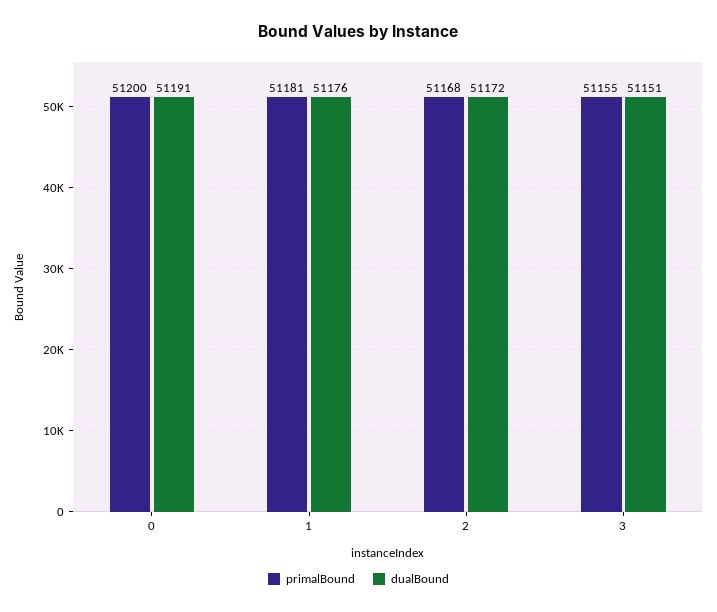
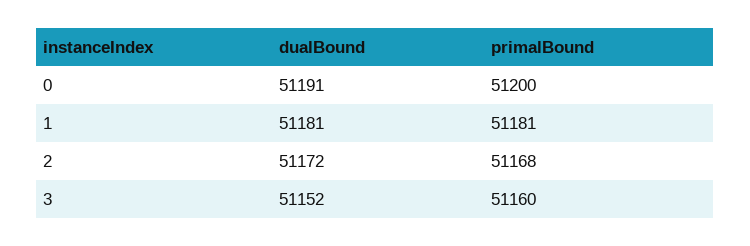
dualBound, 1: 51176 -> 51181
primalBound, 3: 51155 -> 51160
dualBound, 3: 51151 -> 51152

